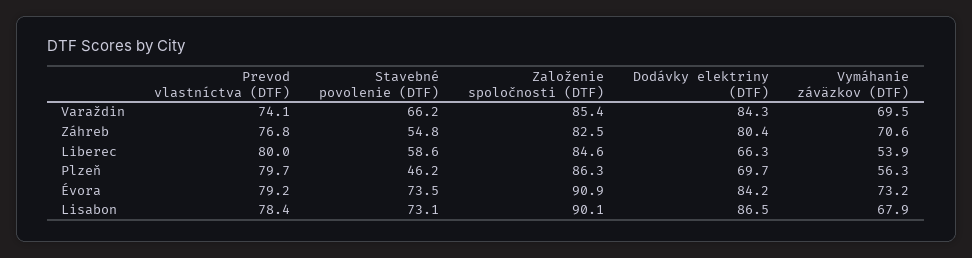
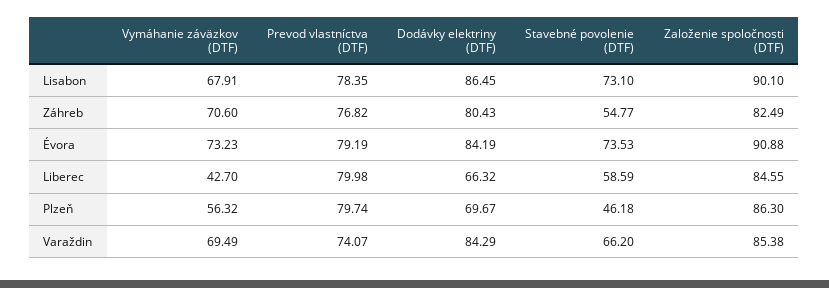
Vymáhanie záväzkov (DTF), Liberec: 53.9 -> 42.7

